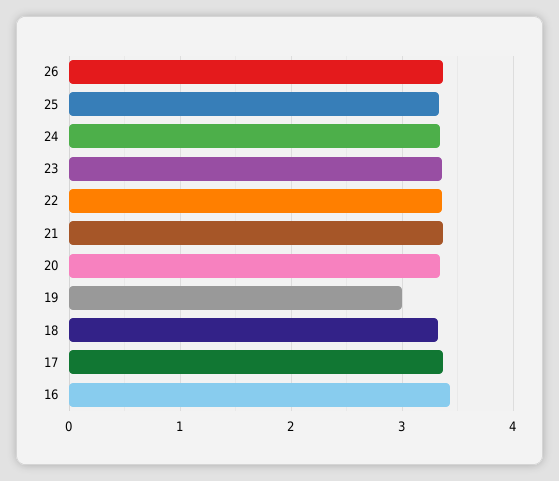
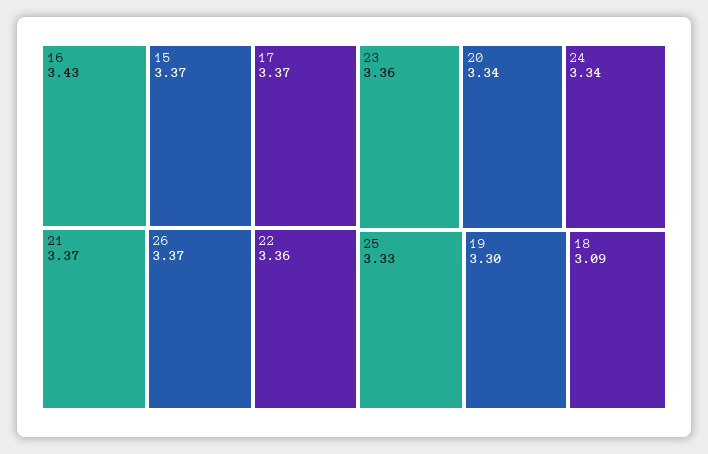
19: 3 -> 3.3
18: 3.3 -> 3.09
15: none -> 3.37

